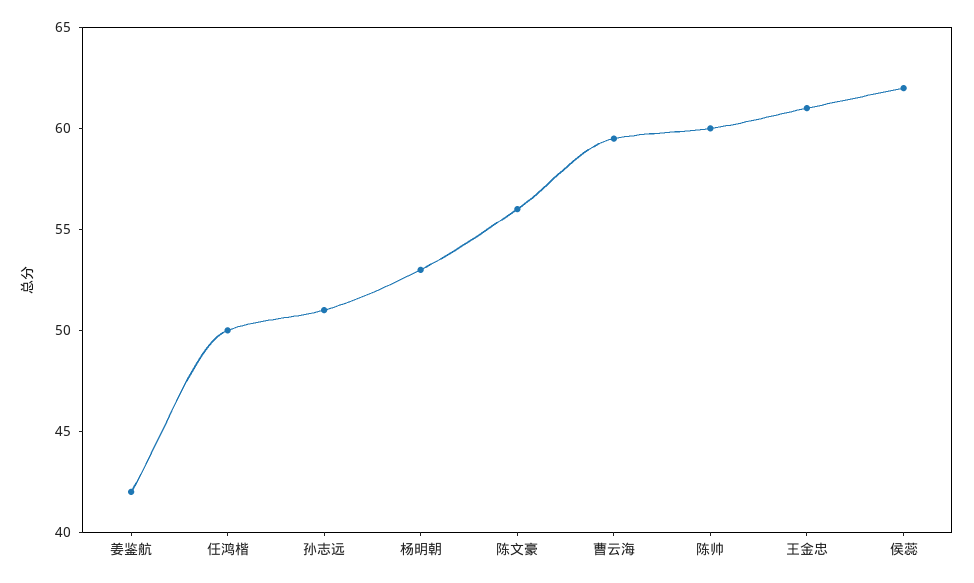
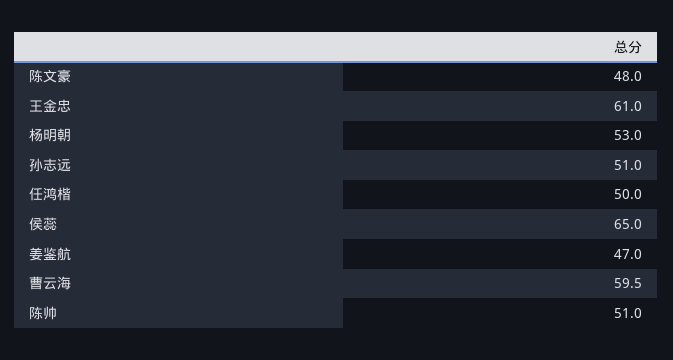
姜鉴航: 42 -> 47
陈文豪: 56 -> 48
陈帅: 60 -> 51
侯蕊: 62 -> 65

